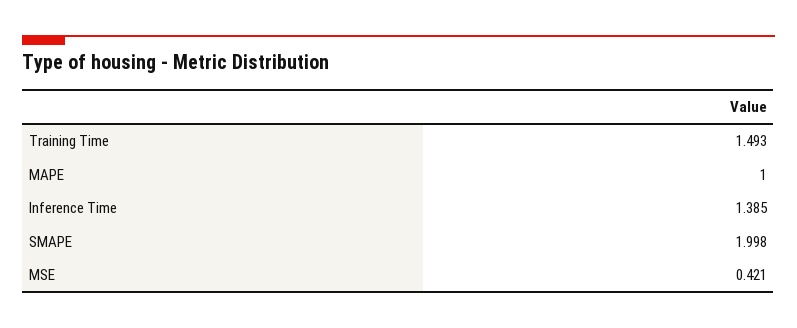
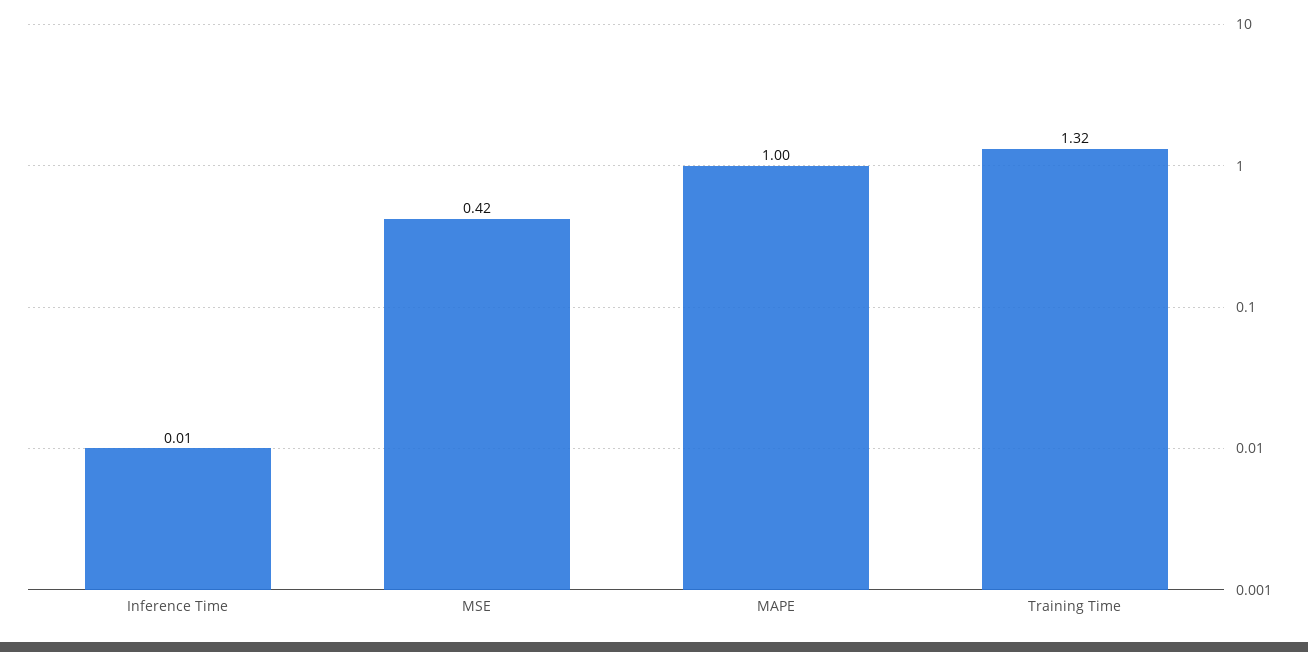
Training Time: 1.493 -> 1.32
Inference Time: 1.385 -> 0.01
SMAPE: 1.998 -> none

